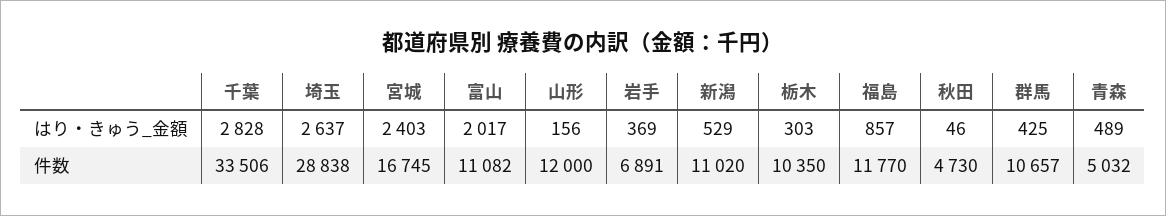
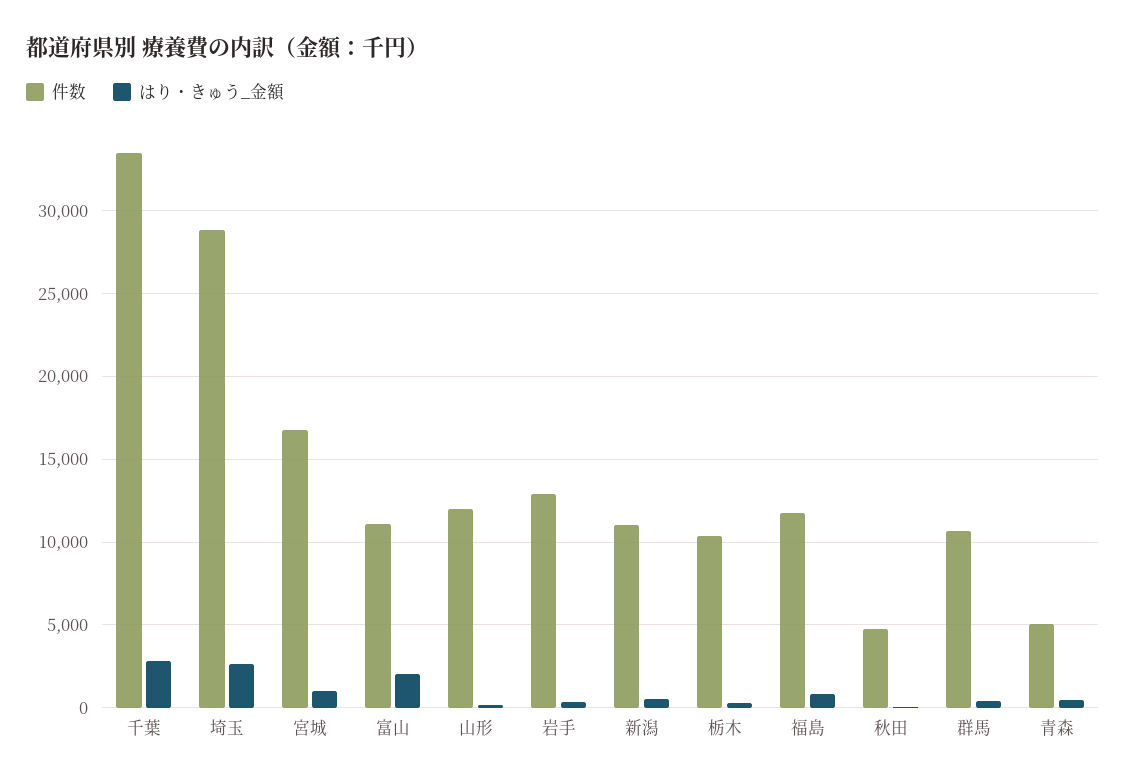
はり・きゅう_金額, 宮城: 2403 -> 1000
件数, 岩手: 6891 -> 13000

